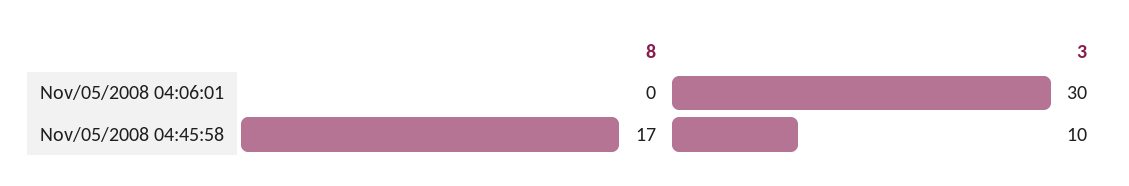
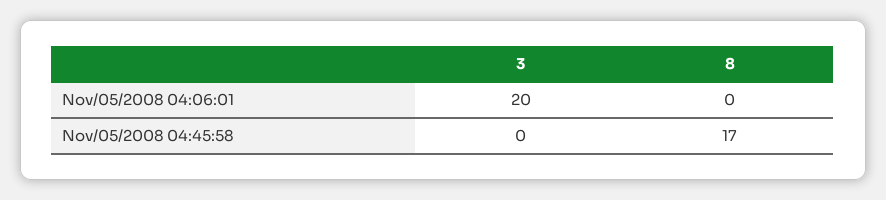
3, Nov/05/2008 04:06:01: 30 -> 20
3, Nov/05/2008 04:45:58: 10 -> 0

